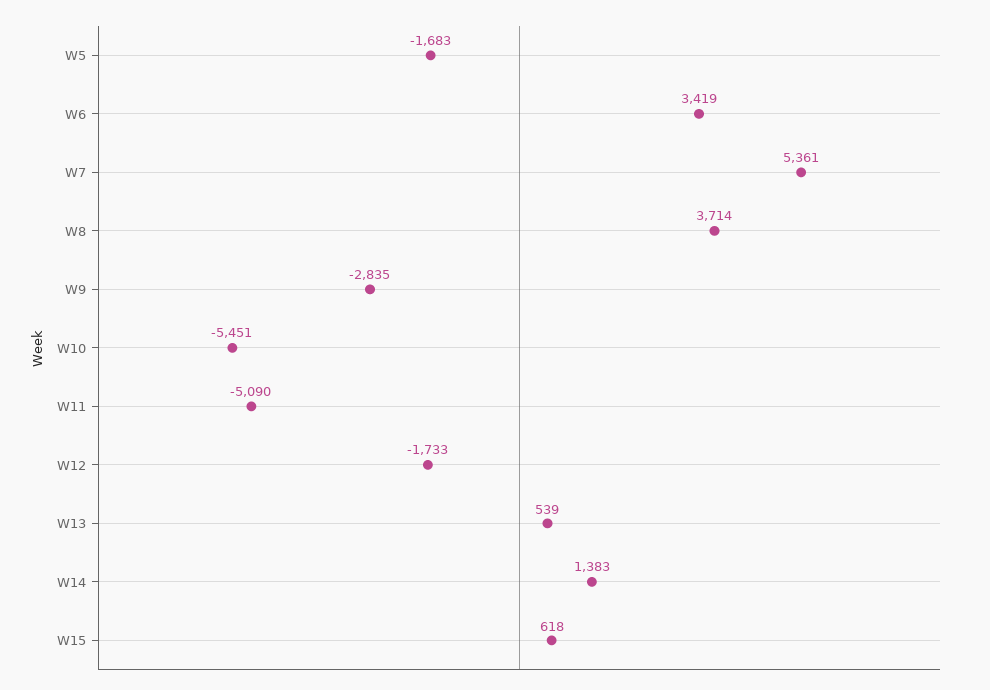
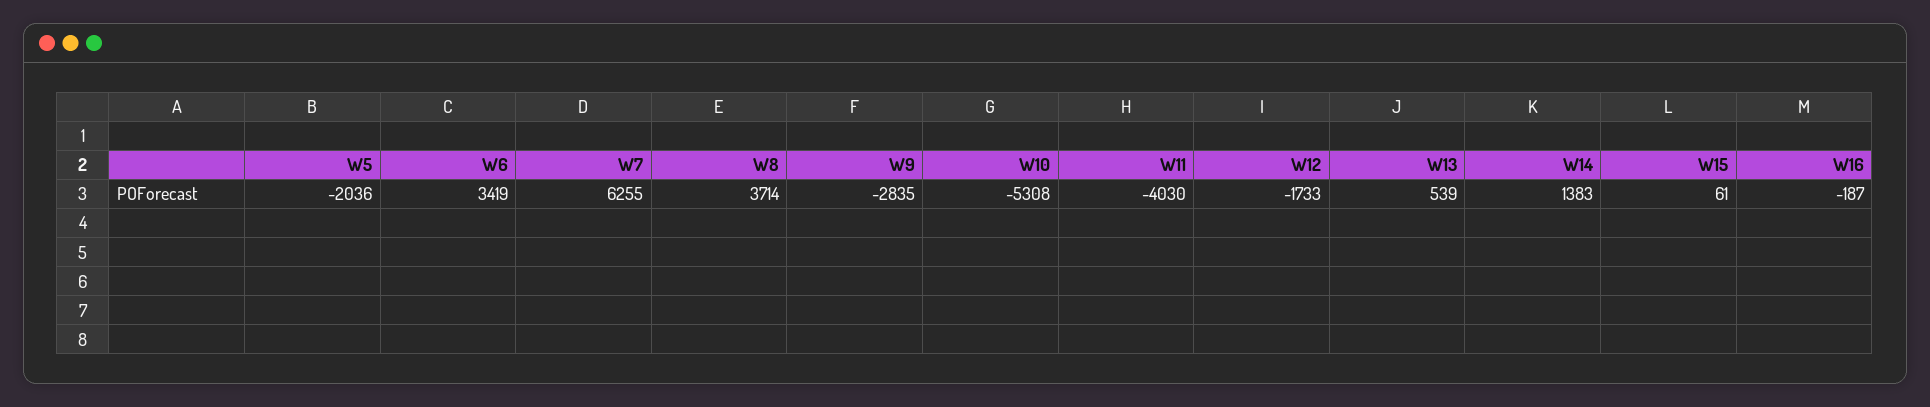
W5: -1683 -> -2036
W7: 5361 -> 6255
W10: -5451 -> -5308
W11: -5090 -> -4030
W15: 618 -> 61
W16: none -> -187

